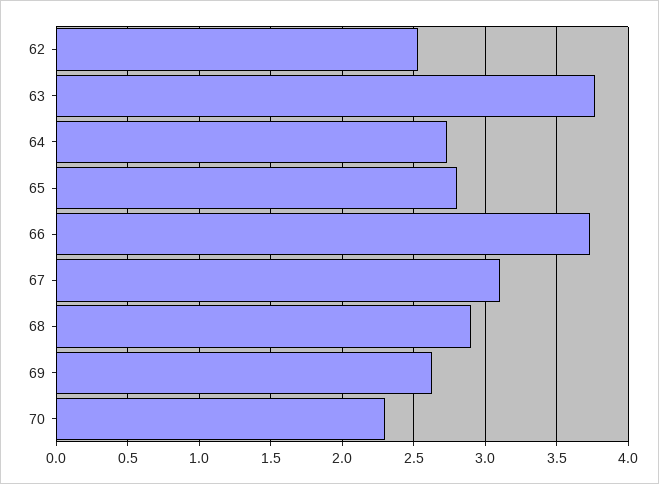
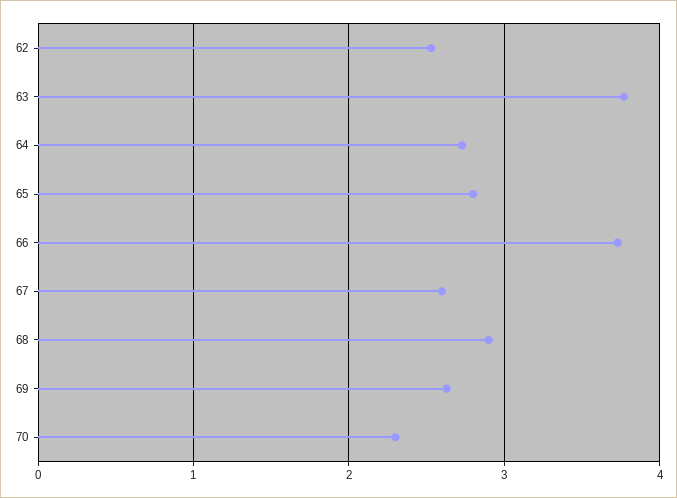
67: 3.1 -> 2.6

